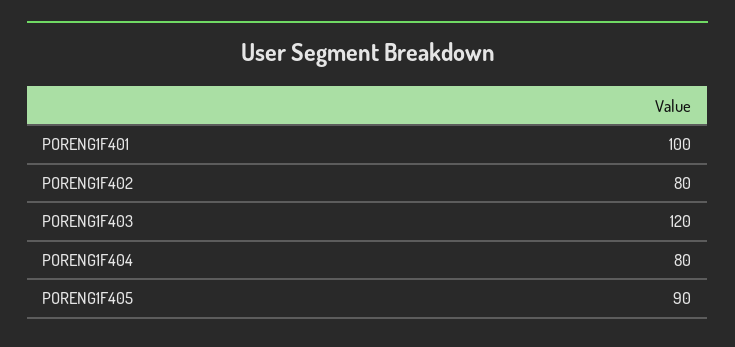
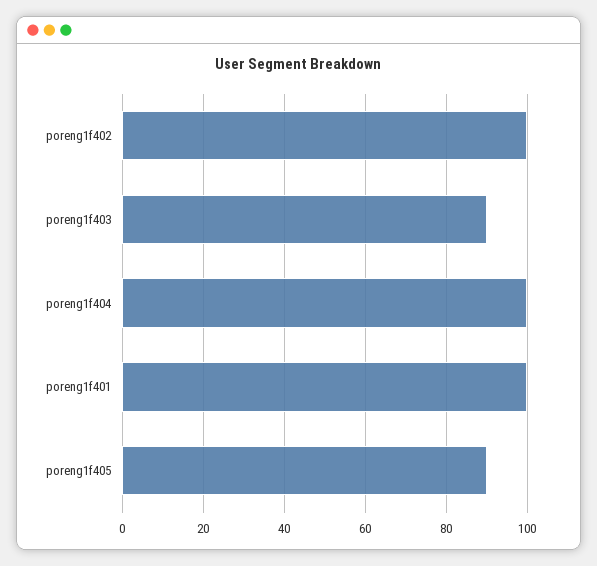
PORENG1F402: 80 -> 100
PORENG1F403: 120 -> 90
PORENG1F404: 80 -> 100

